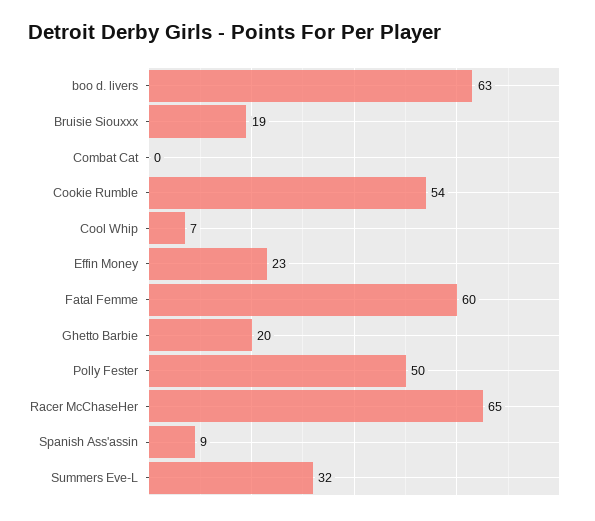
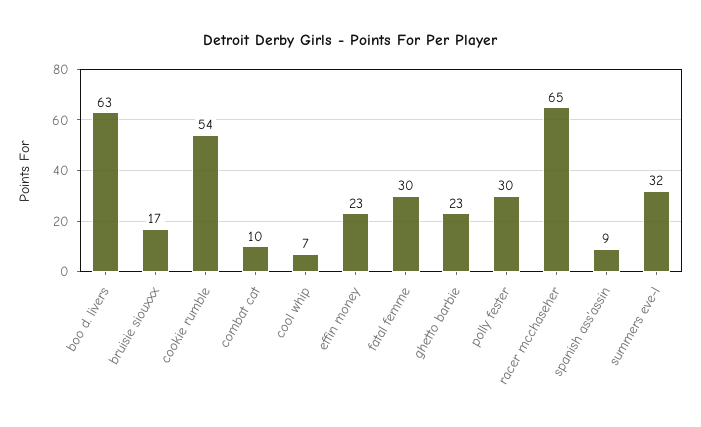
Bruisie Siouxxx: 19 -> 17
Combat Cat: 0 -> 10
Fatal Femme: 60 -> 30
Ghetto Barbie: 20 -> 23
Polly Fester: 50 -> 30

